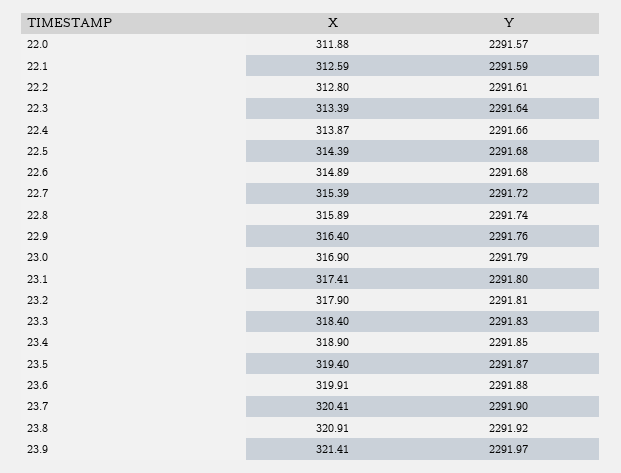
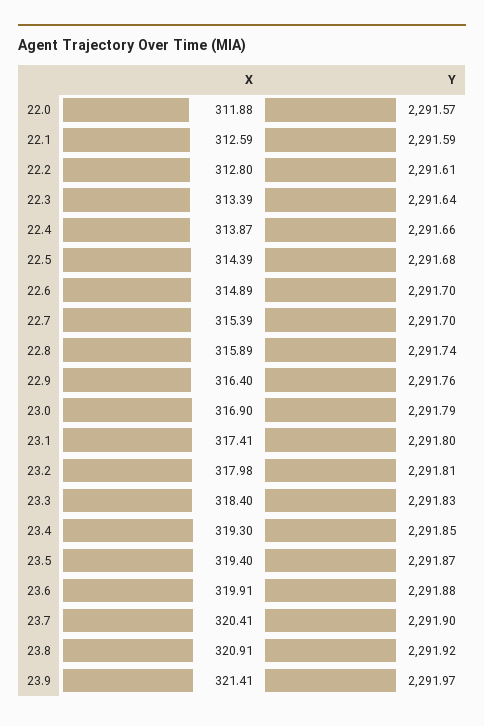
Y, 22.6: 2291.68 -> 2291.7
Y, 22.7: 2291.72 -> 2291.7
X, 23.2: 317.9 -> 317.98
X, 23.4: 318.9 -> 319.3

